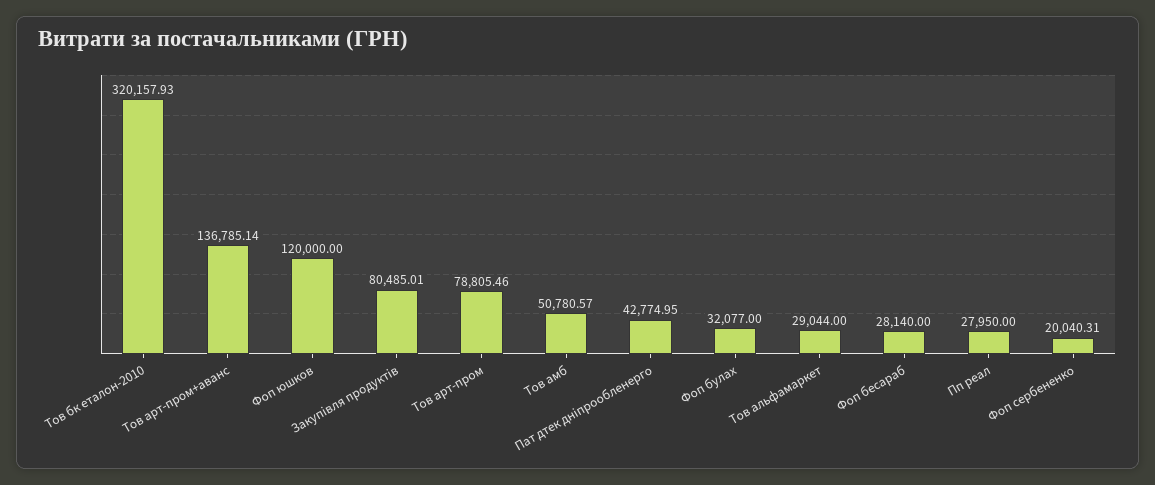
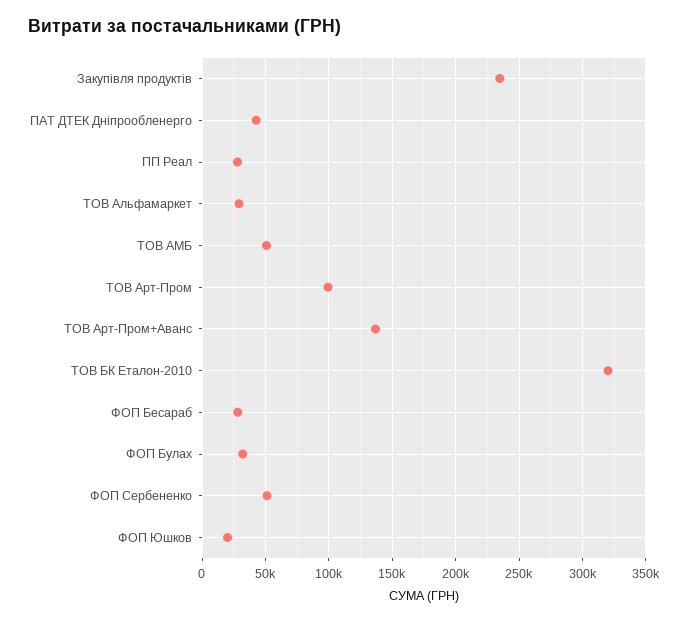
Фоп юшков: 120000 -> 20000
Закупівля продуктів: 80485.01 -> 235000
Тов арт-пром: 78805.46 -> 100000
Фоп сербененко: 20040.31 -> 50000

